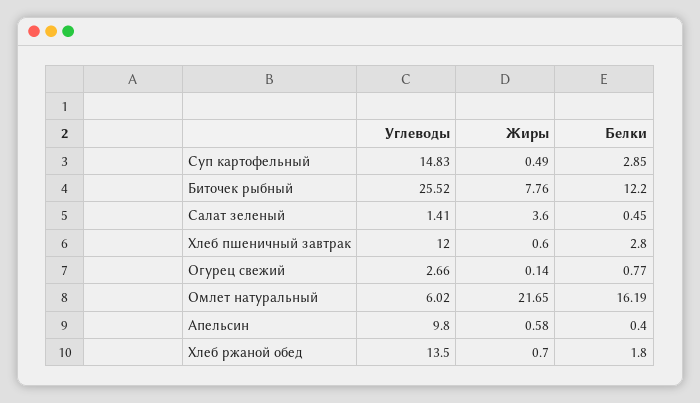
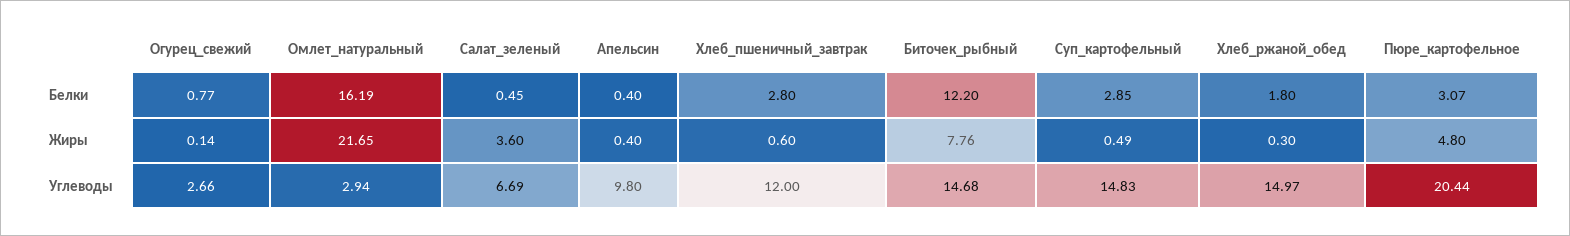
Углеводы, Биточек рыбный: 25.52 -> 14.68
Углеводы, Салат зеленый: 1.41 -> 6.69
Углеводы, Омлет натуральный: 6.02 -> 2.94
Жиры, Апельсин: 0.58 -> 0.4
Углеводы, Хлеб ржаной обед: 13.5 -> 14.97
Жиры, Хлеб ржаной обед: 0.7 -> 0.3
Белки, Пюре_картофельное: none -> 3.07
Жиры, Пюре_картофельное: none -> 4.8
Углеводы, Пюре_картофельное: none -> 20.44

